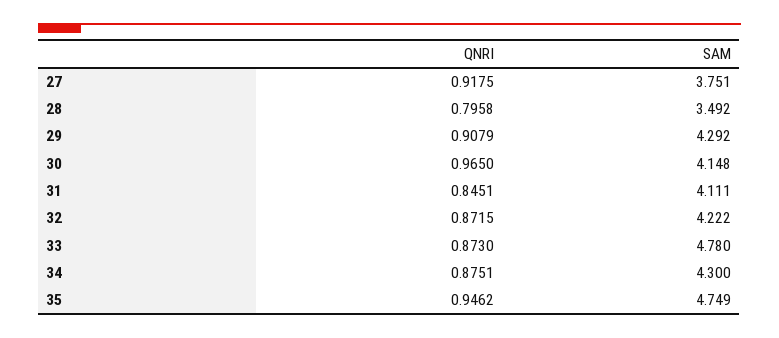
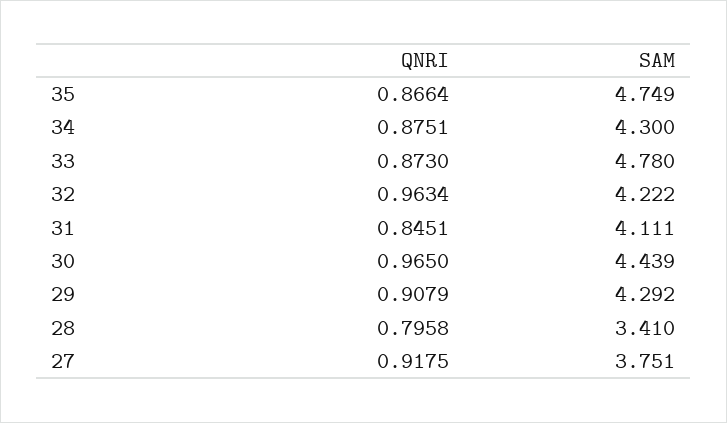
SAM, 28: 3.492 -> 3.41
SAM, 30: 4.148 -> 4.439
QNRI, 32: 0.8715 -> 0.9634
QNRI, 35: 0.9462 -> 0.8664

